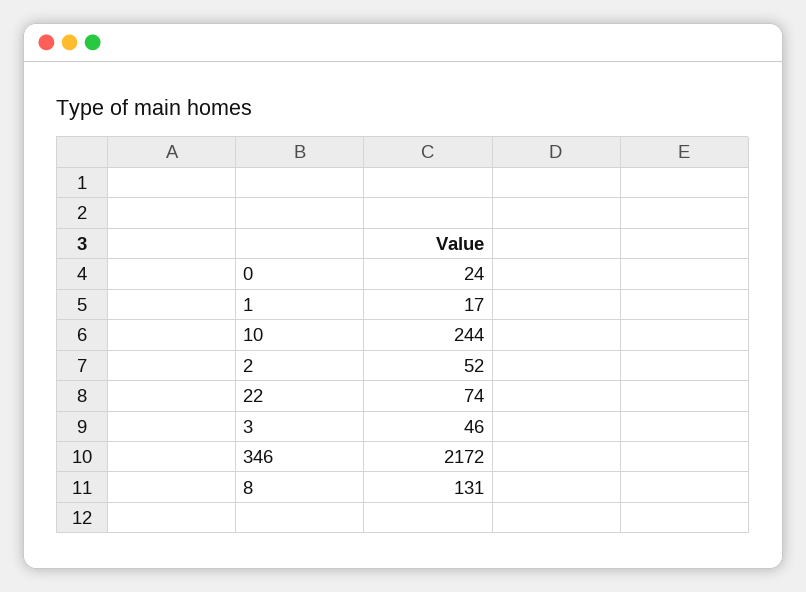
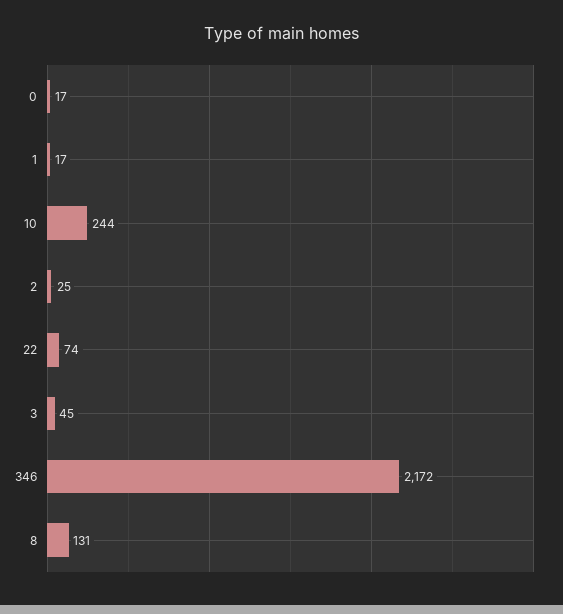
0: 24 -> 17
2: 52 -> 25
3: 46 -> 45

